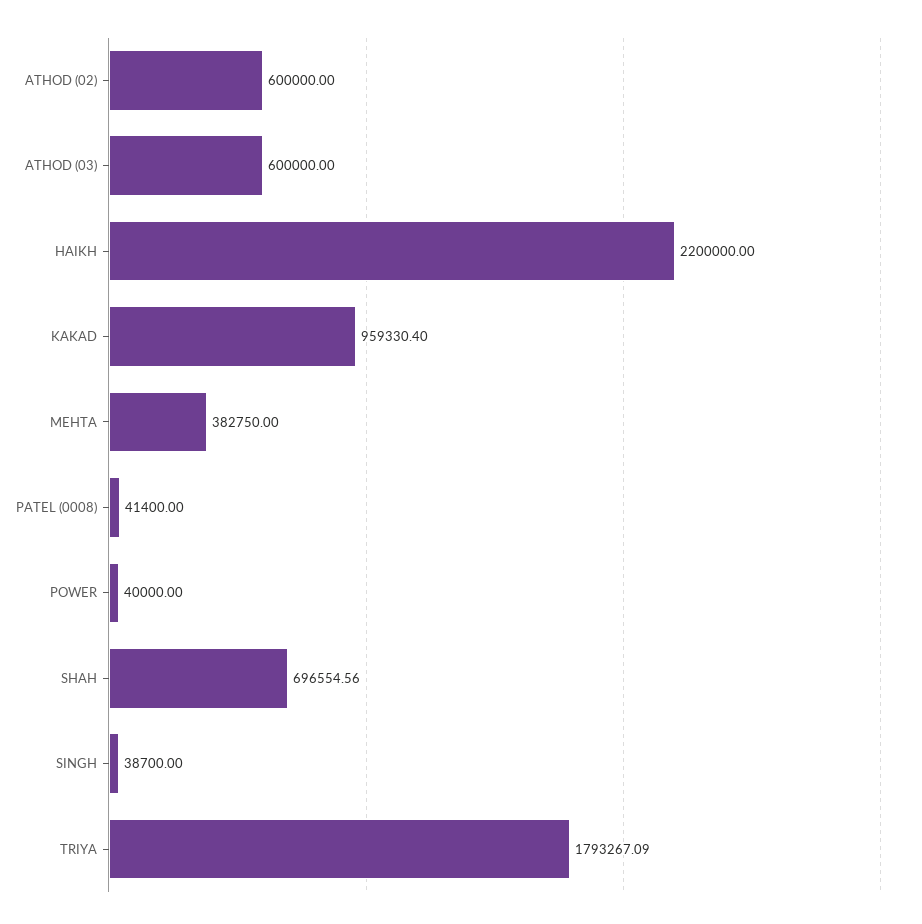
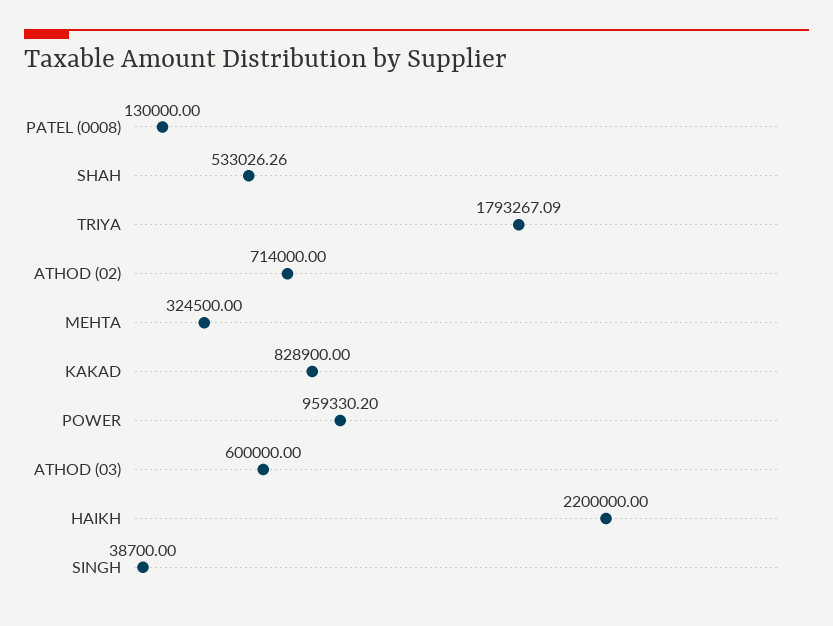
ATHOD (02): 600000 -> 714000
KAKAD: 959330.4 -> 828900
MEHTA: 382750 -> 324500
PATEL (0008): 41400 -> 130000
POWER: 40000 -> 959330.2
SHAH: 696554.56 -> 533026.26

